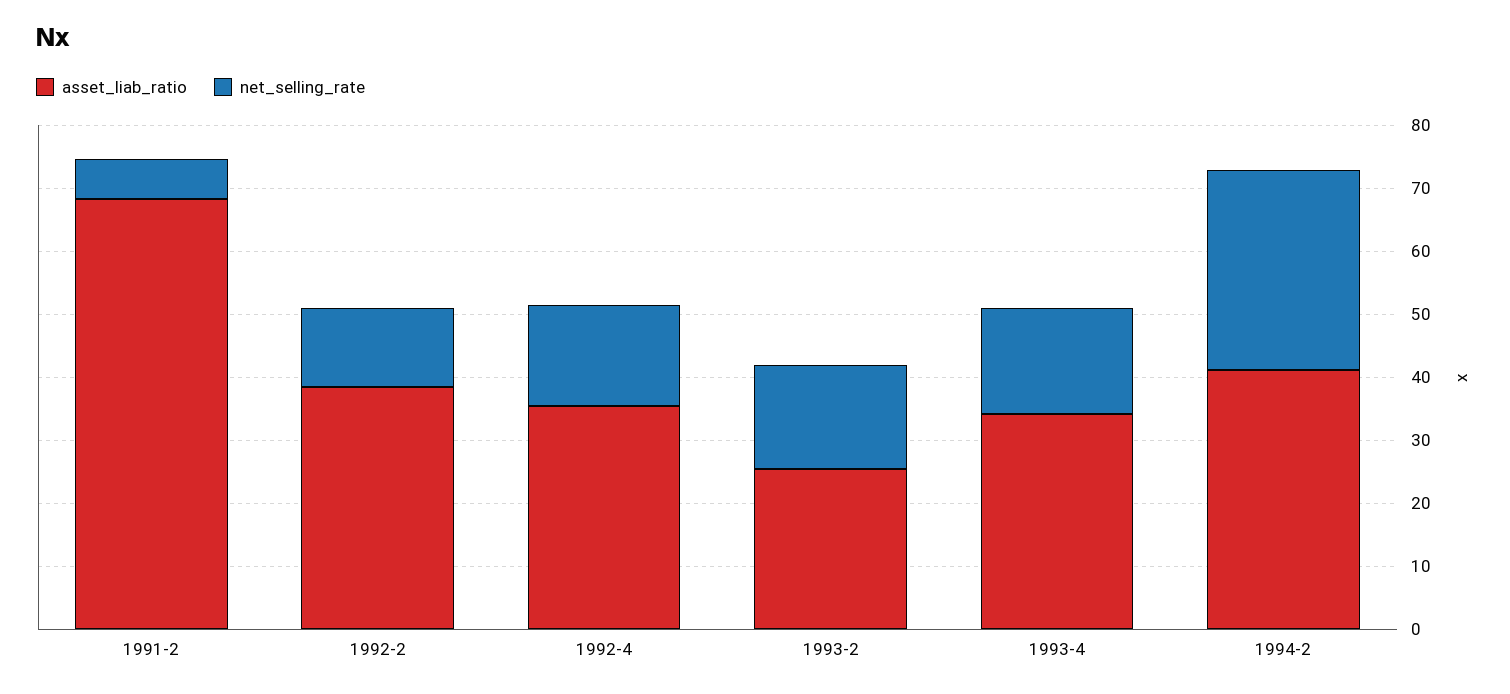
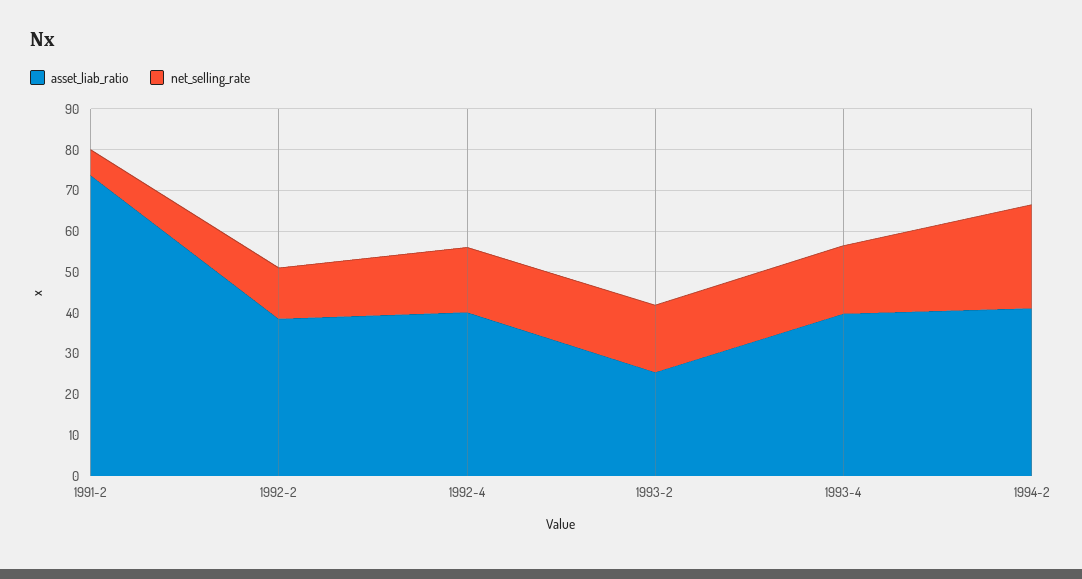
asset_liab_ratio, 1991-2: 68 -> 74
asset_liab_ratio, 1992-4: 36 -> 40
asset_liab_ratio, 1993-4: 34 -> 40
net_selling_rate, 1994-2: 32 -> 26

